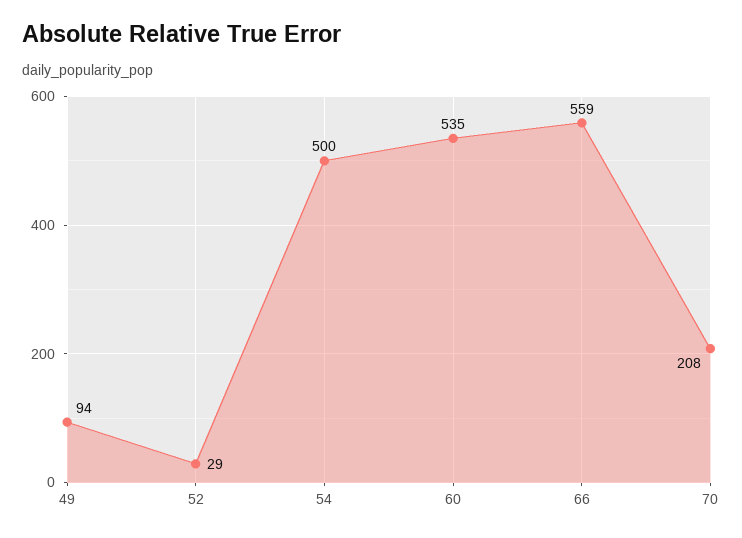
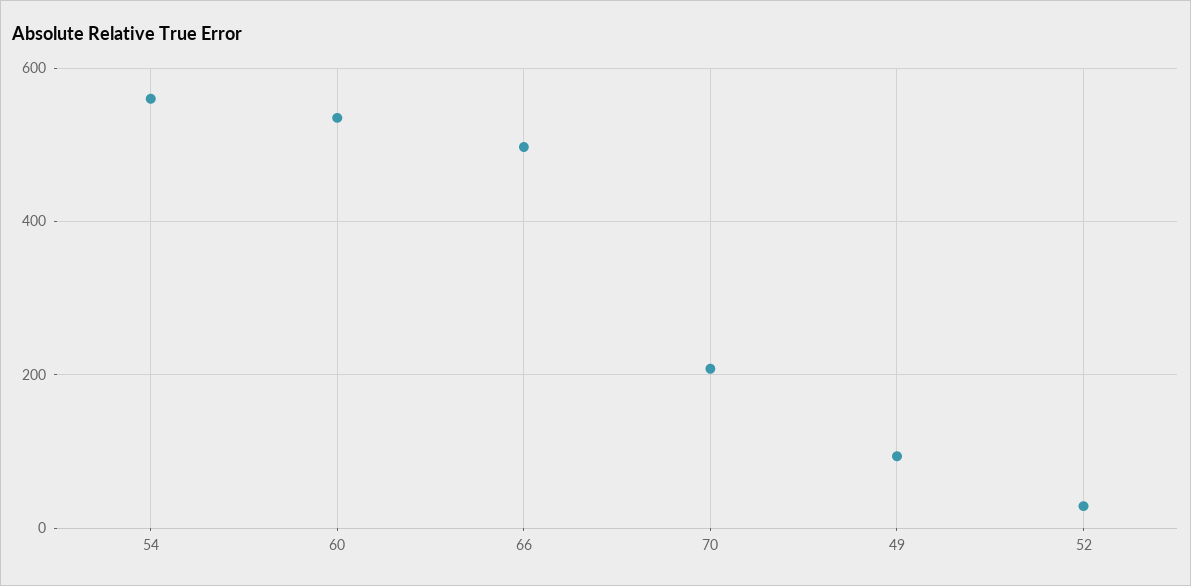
54: 500 -> 560
66: 559 -> 500

